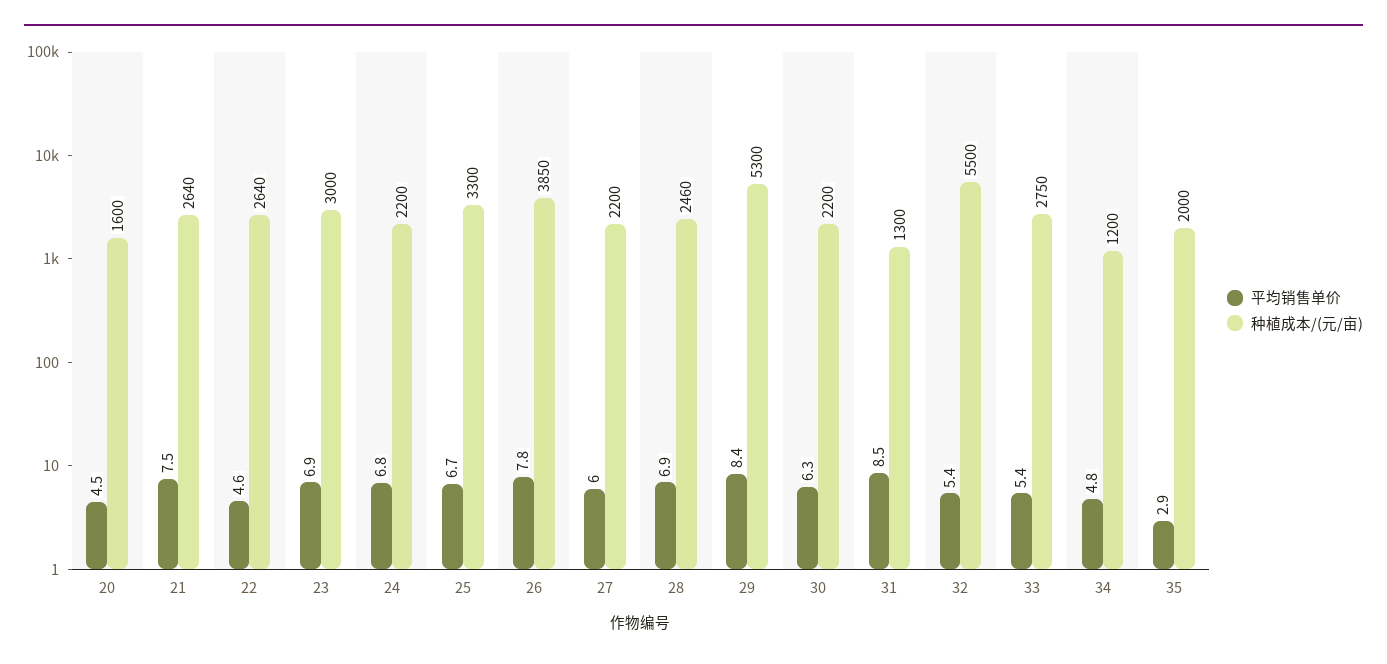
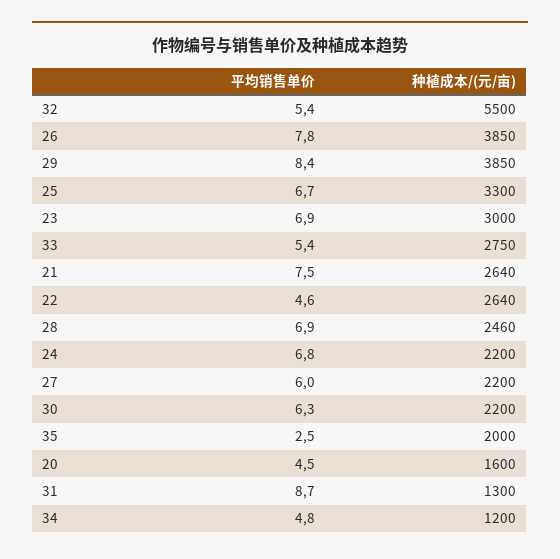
种植成本/(元/亩), 29: 5300 -> 3850
平均销售单价, 31: 8.5 -> 8.7
平均销售单价, 35: 2.9 -> 2.5

